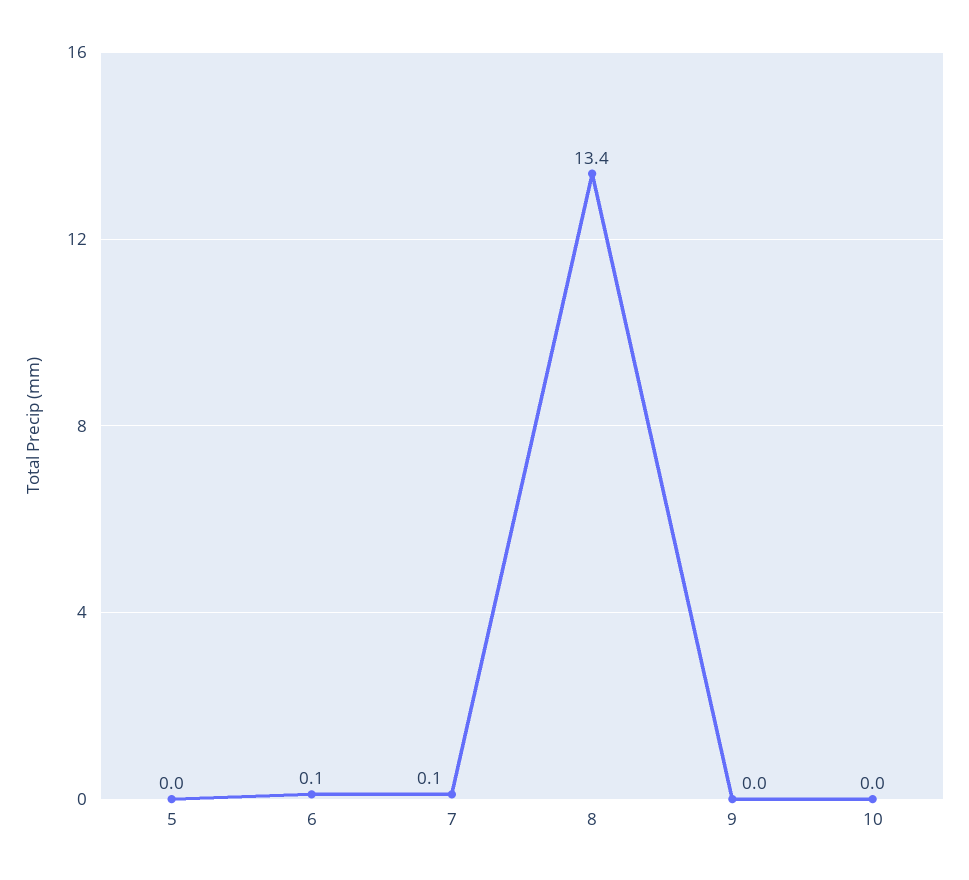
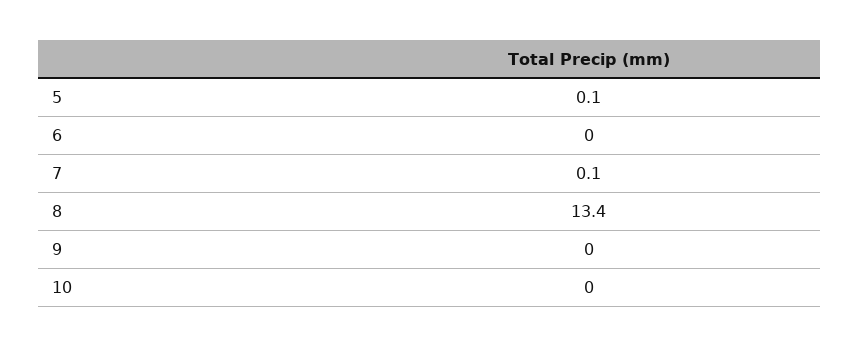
5: 0 -> 0.1
6: 0.1 -> 0

